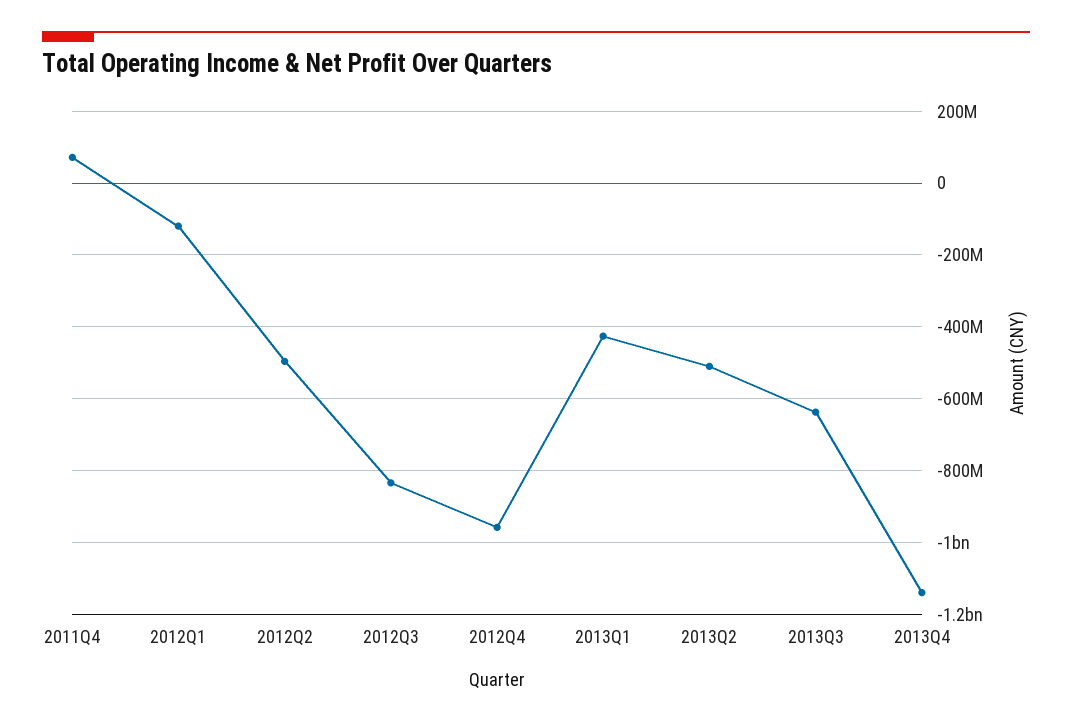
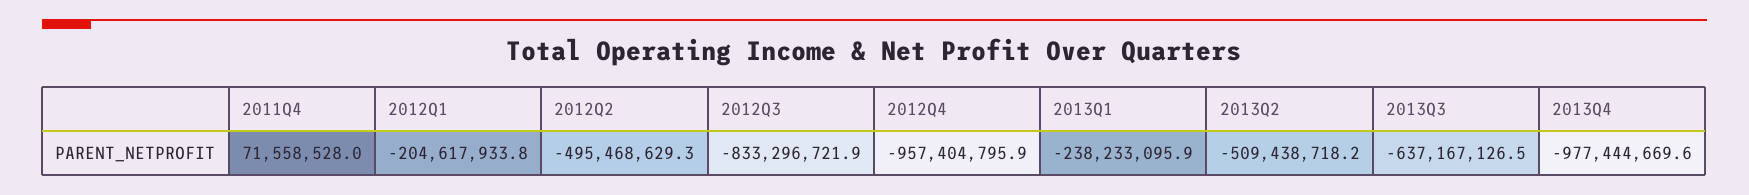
2012Q1: -120000000 -> -204617933.8
2013Q1: -420000000 -> -238233095.9
2013Q4: -1140000000 -> -977444669.6

